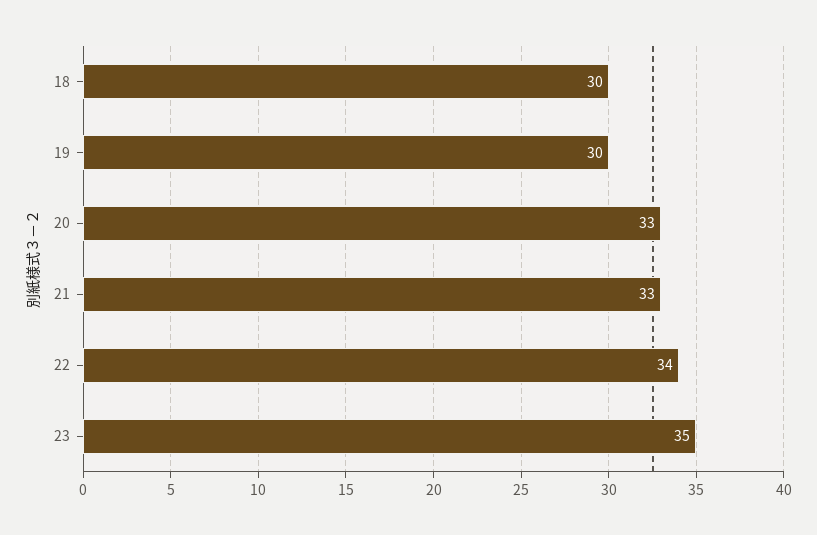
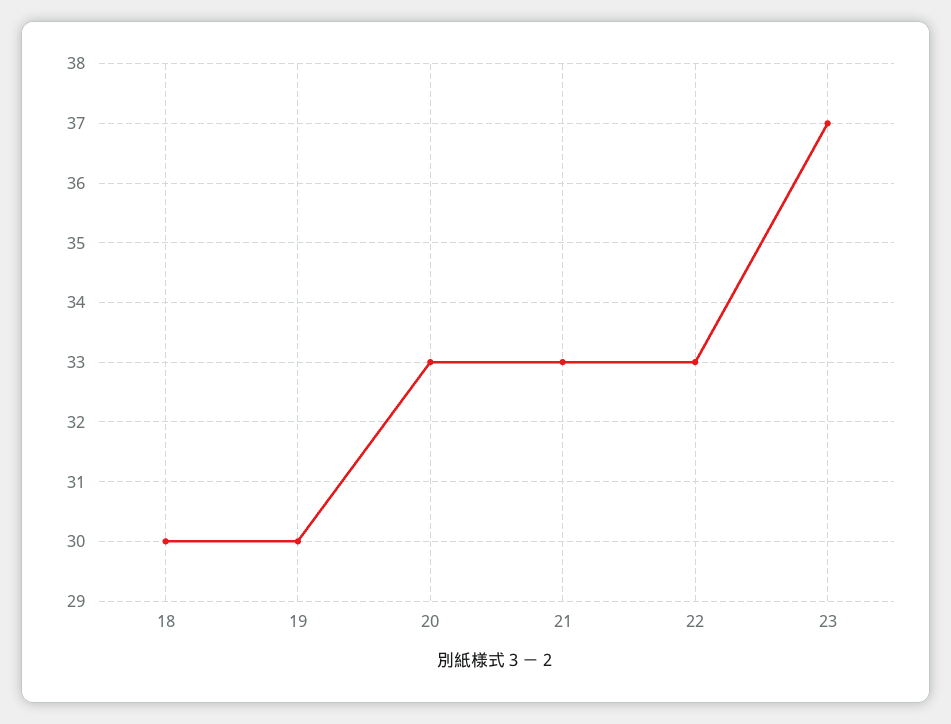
22: 34 -> 33
23: 35 -> 37

